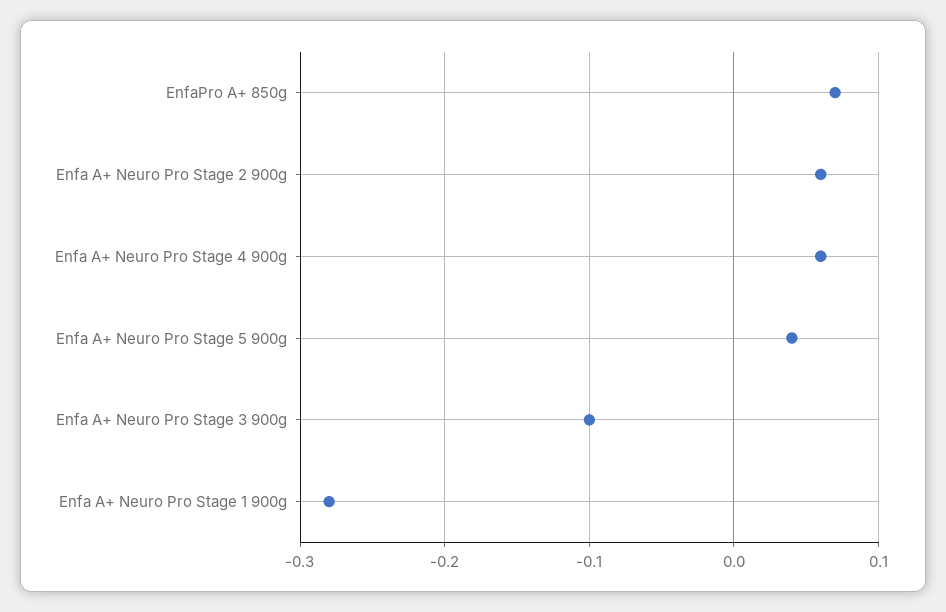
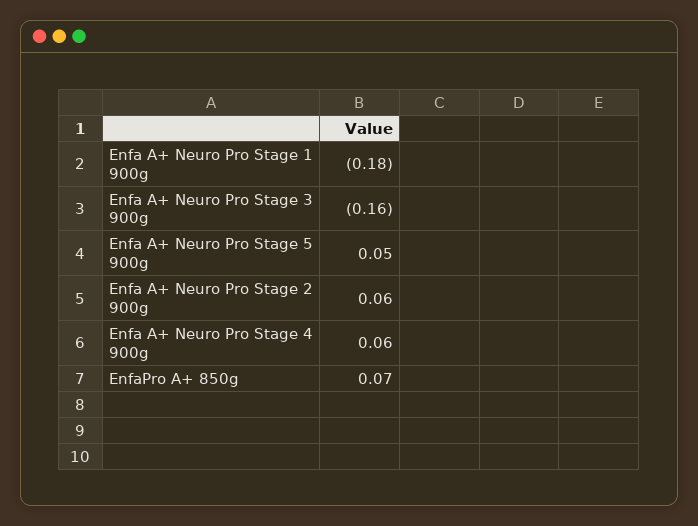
Enfa A+ Neuro Pro Stage 5 900g: 0.04 -> 0.05
Enfa A+ Neuro Pro Stage 3 900g: -0.1 -> -0.16
Enfa A+ Neuro Pro Stage 1 900g: -0.28 -> -0.18

